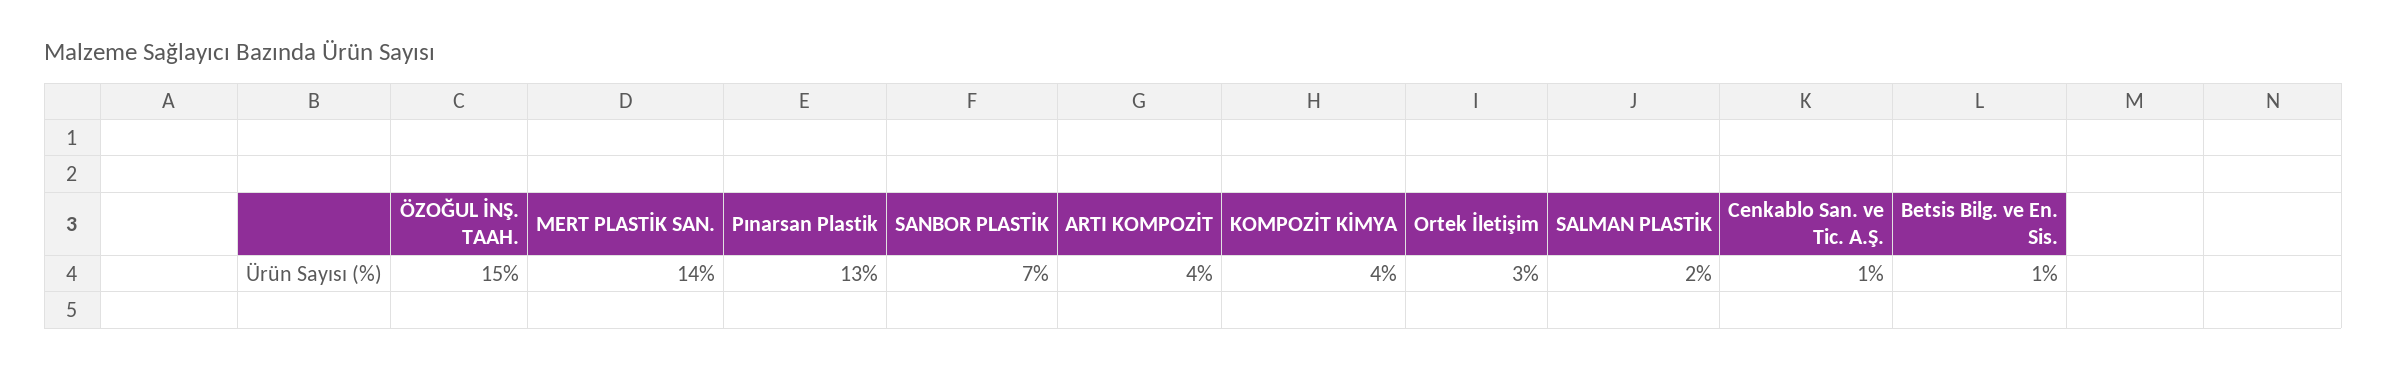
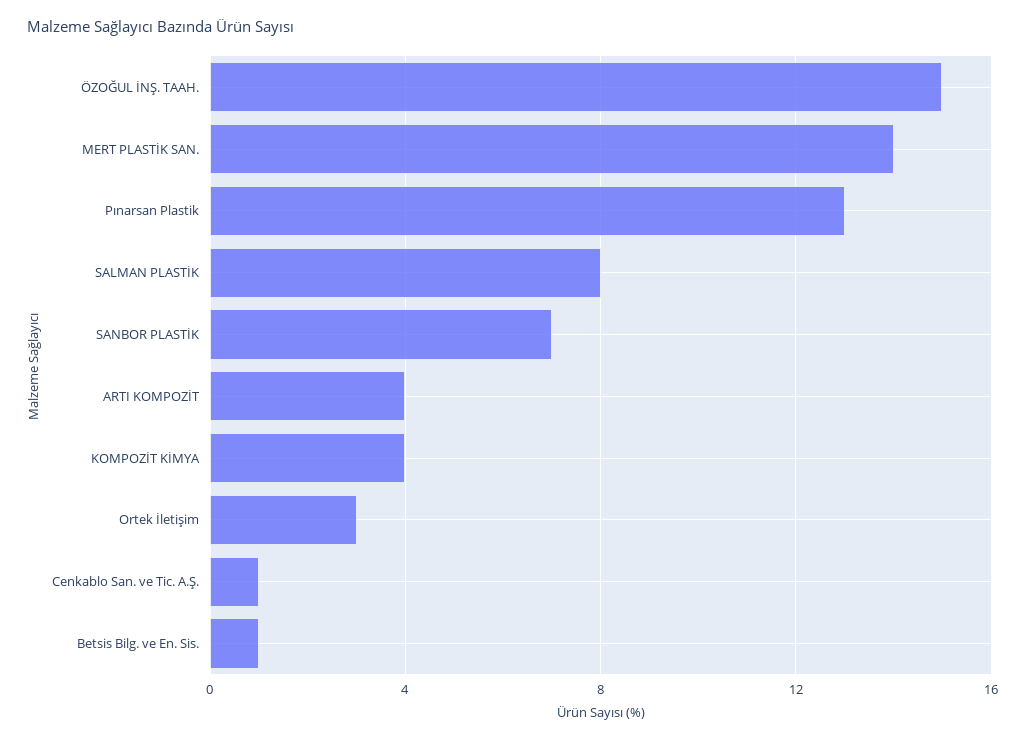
SALMAN PLASTİK: 2 -> 8

